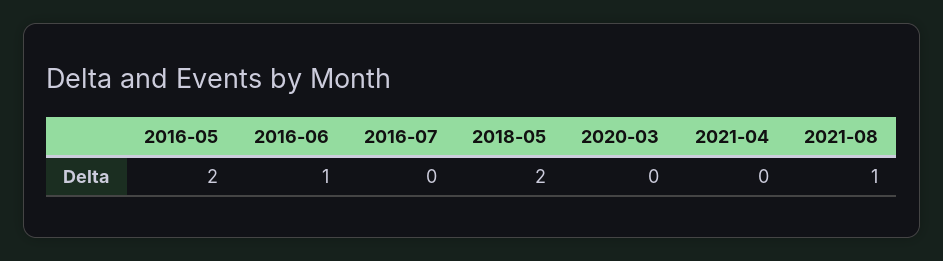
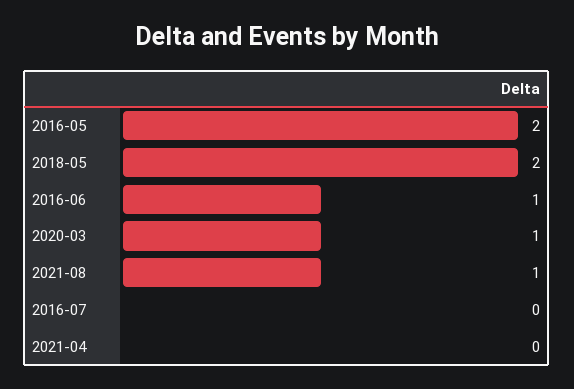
2020-03: 0 -> 1

